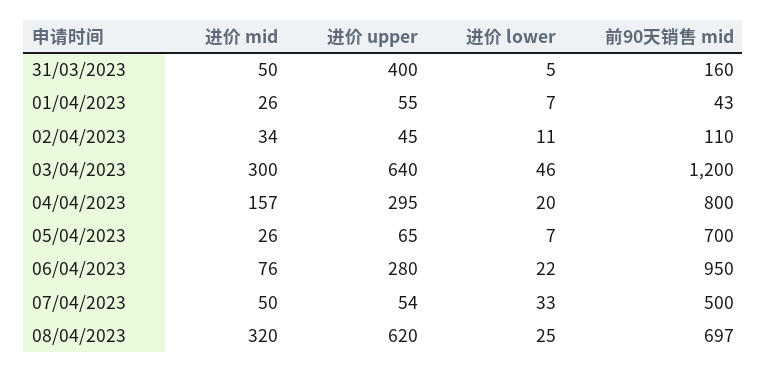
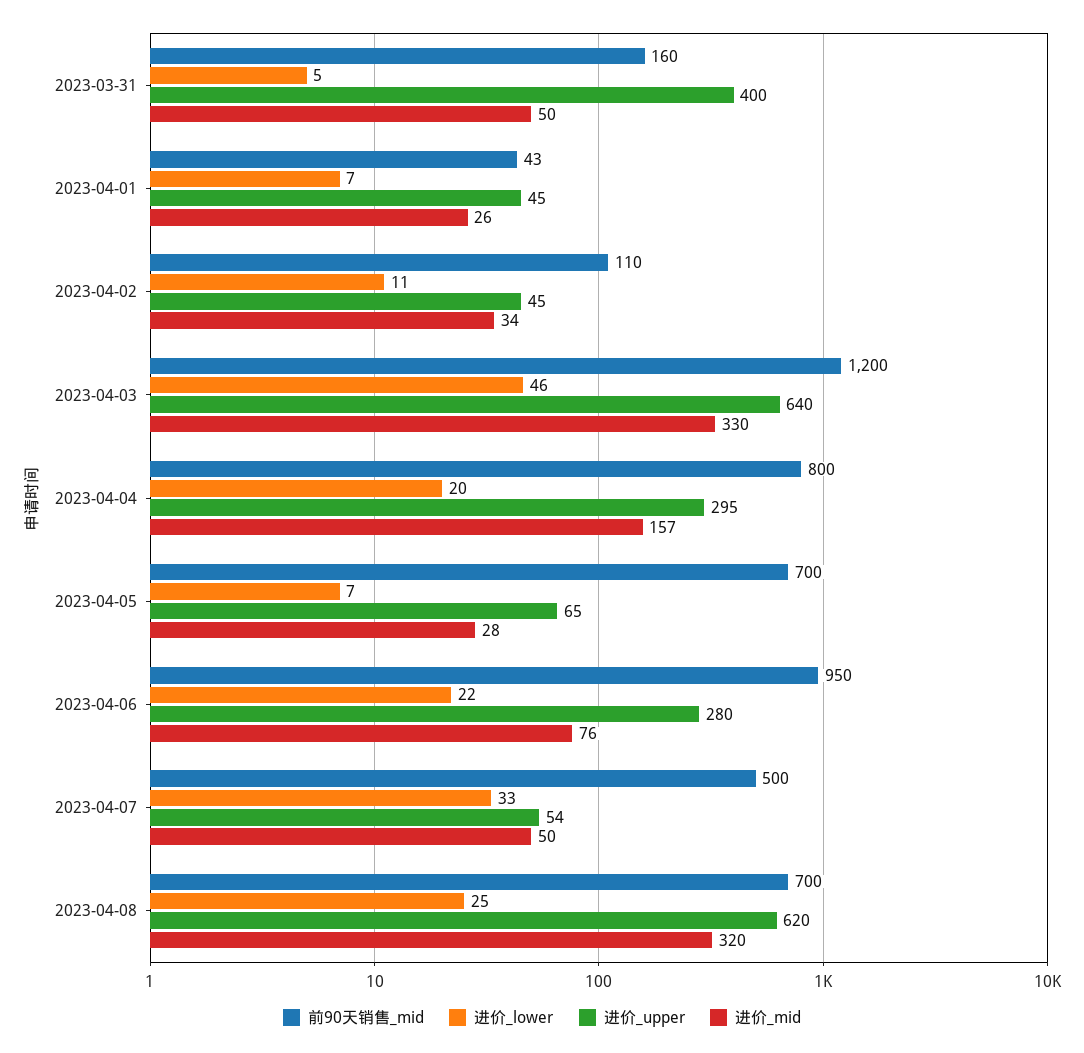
进价 upper, 01/04/2023: 55 -> 45
进价 mid, 03/04/2023: 300 -> 330
进价 mid, 05/04/2023: 26 -> 28
前90天销售 mid, 08/04/2023: 697 -> 700

